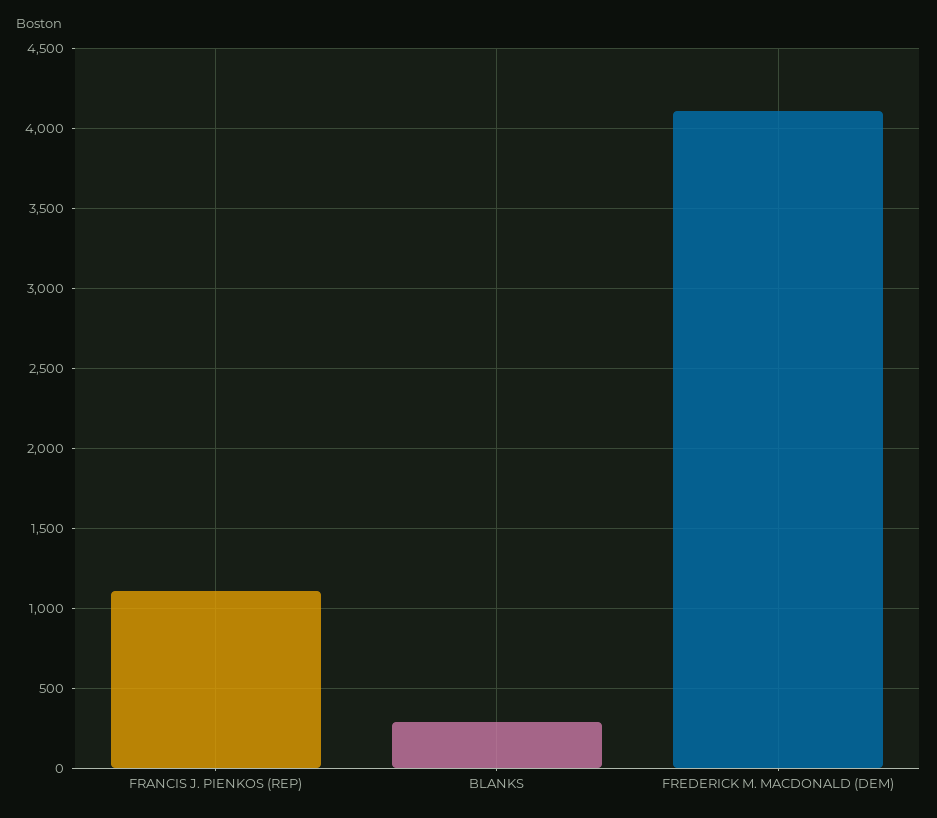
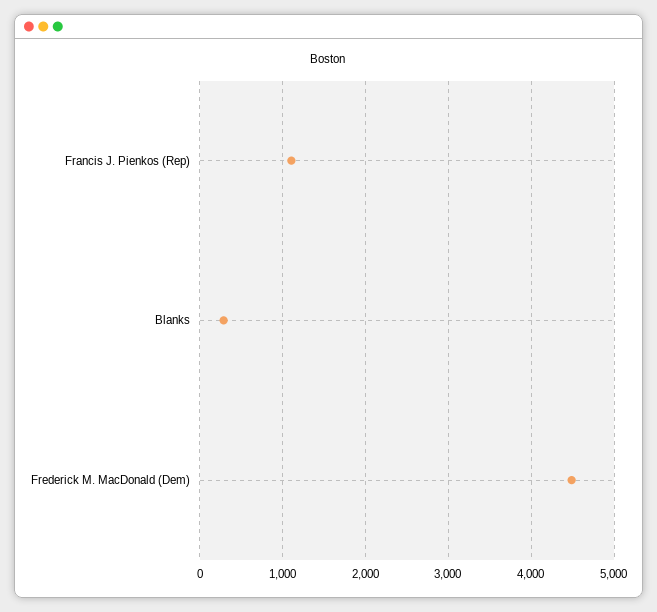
FREDERICK M. MACDONALD (DEM): 4100 -> 4500

